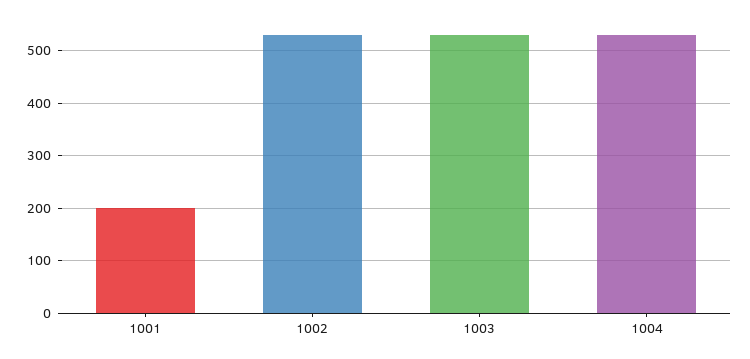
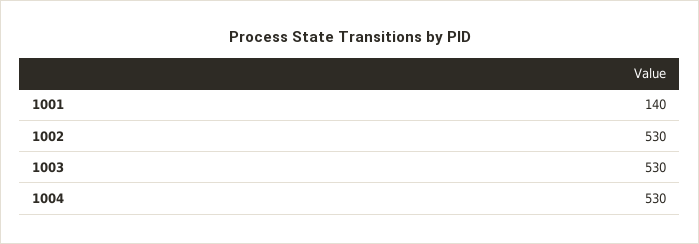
1001: 200 -> 140

